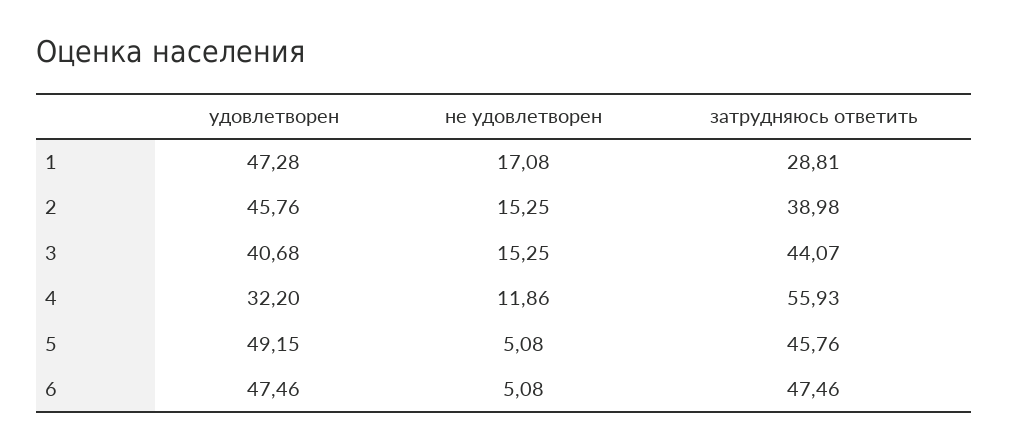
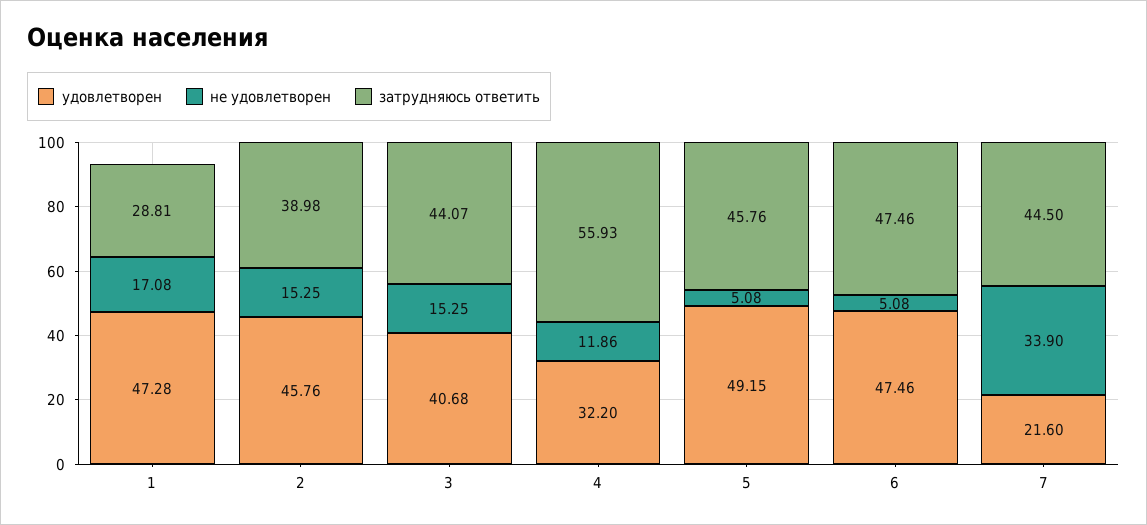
удовлетворен, 7: none -> 21.6
не удовлетворен, 7: none -> 33.9
затрудняюсь ответить, 7: none -> 44.5

